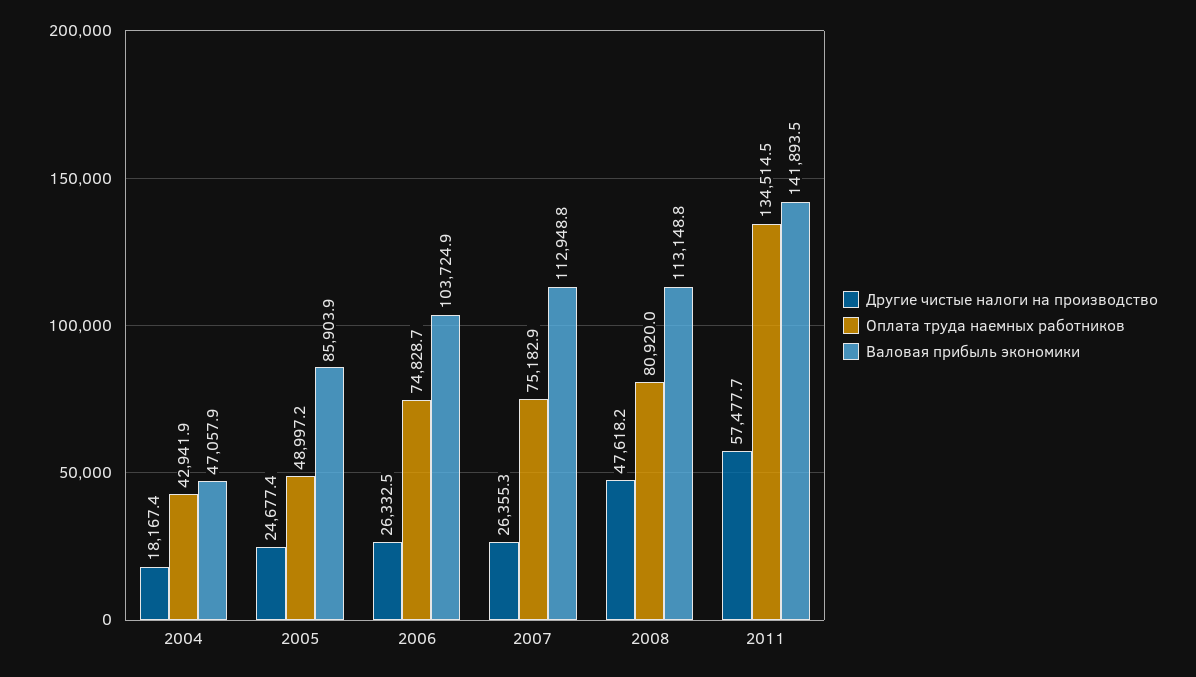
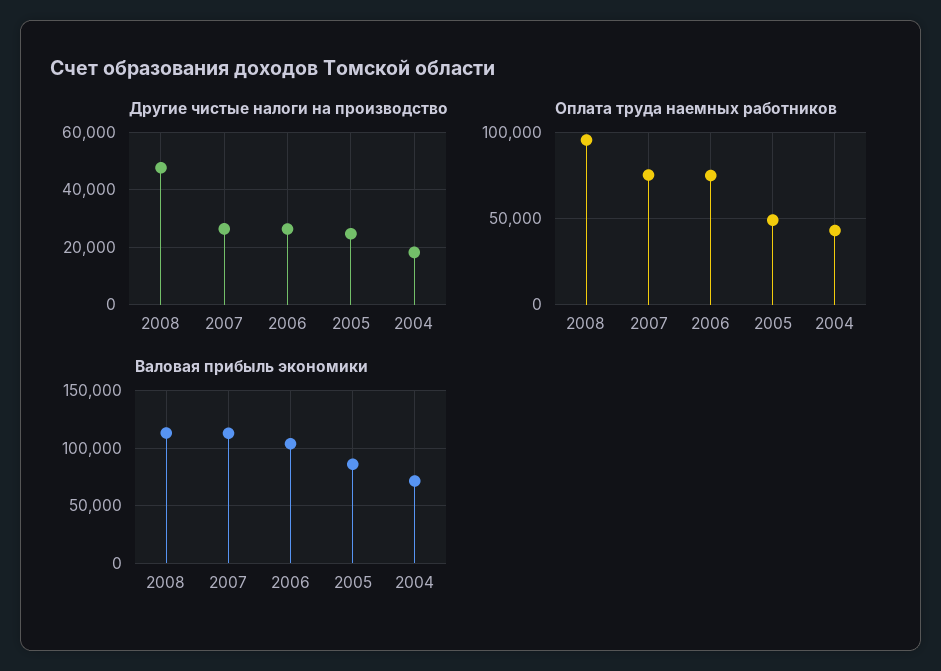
Валовая прибыль экономики, 2004: 47057.9 -> 70000
Оплата труда наемных работников, 2008: 80920 -> 95000
Другие чистые налоги на производство, 2011: 57477.7 -> none
Оплата труда наемных работников, 2011: 134514.5 -> none
Валовая прибыль экономики, 2011: 141893.5 -> none

